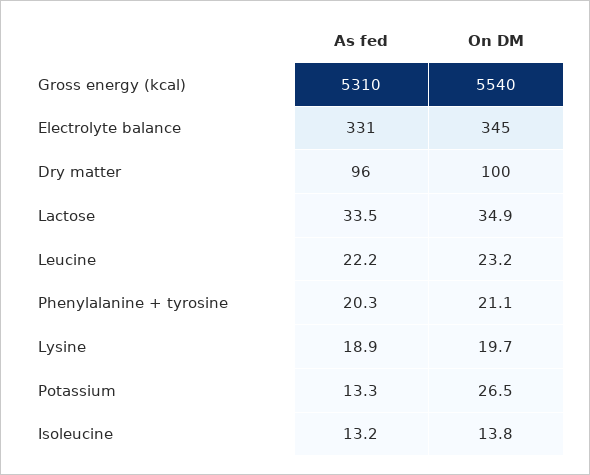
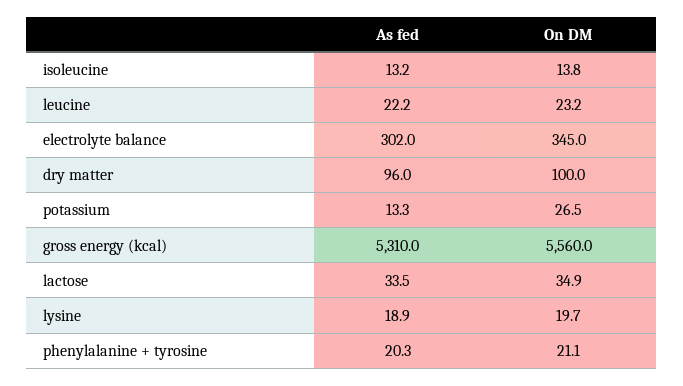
On DM, Gross energy (kcal): 5540 -> 5560
As fed, Electrolyte balance: 331 -> 302

